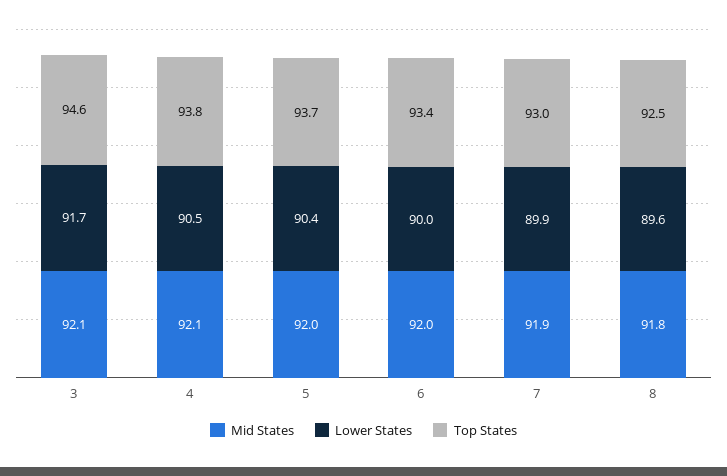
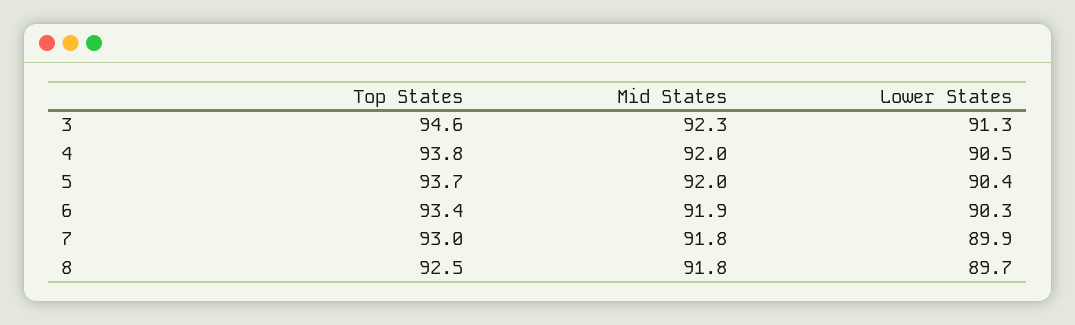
Mid States, 3: 92.1 -> 92.3
Lower States, 3: 91.7 -> 91.3
Mid States, 4: 92.1 -> 92
Mid States, 6: 92 -> 91.9
Lower States, 6: 90 -> 90.3
Mid States, 7: 91.9 -> 91.8
Lower States, 8: 89.6 -> 89.7

